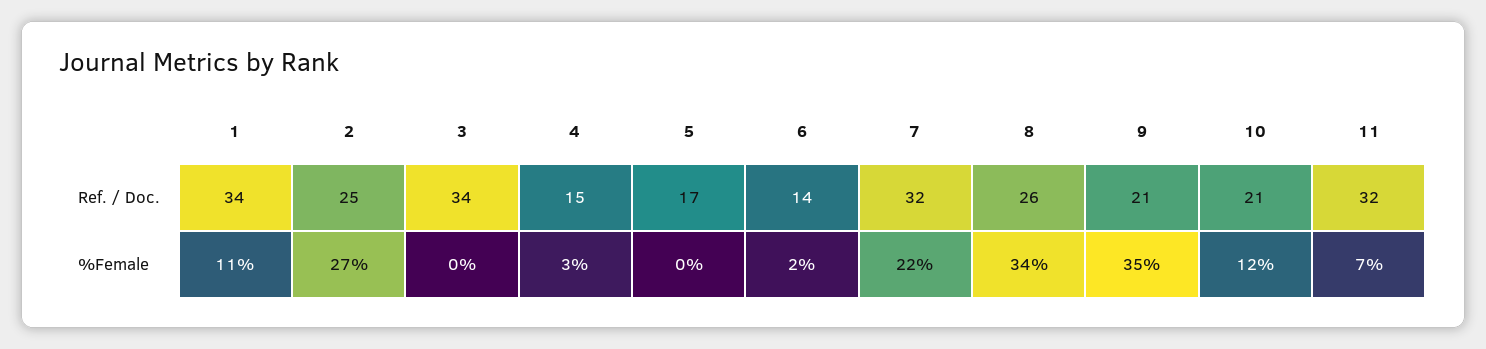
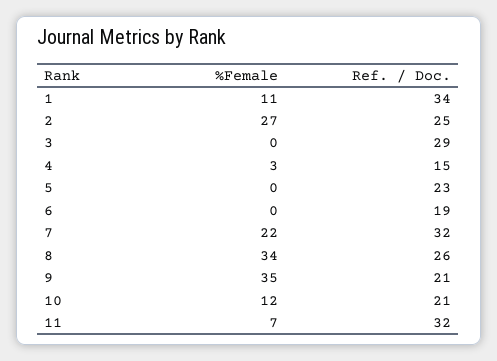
3, Ref. / Doc.: 34 -> 29
5, Ref. / Doc.: 17 -> 23
6, Ref. / Doc.: 14 -> 19
6, %Female: 2 -> 0

